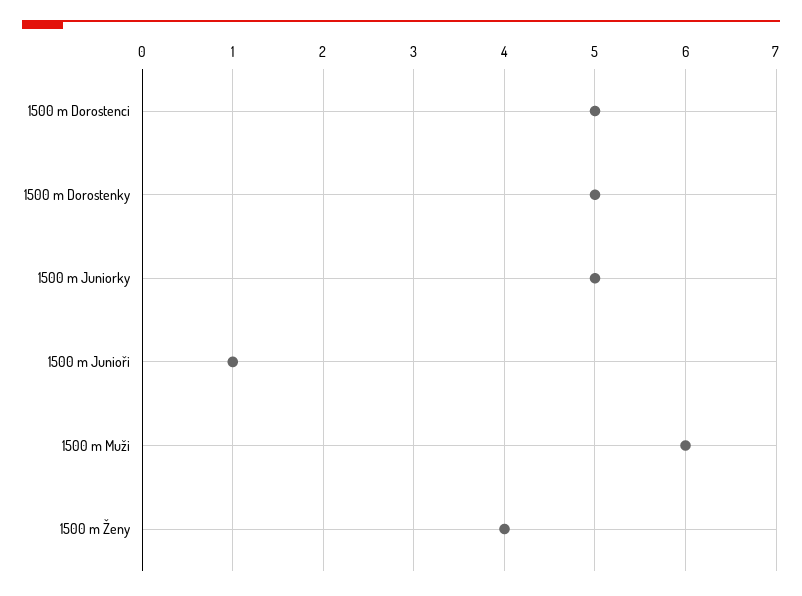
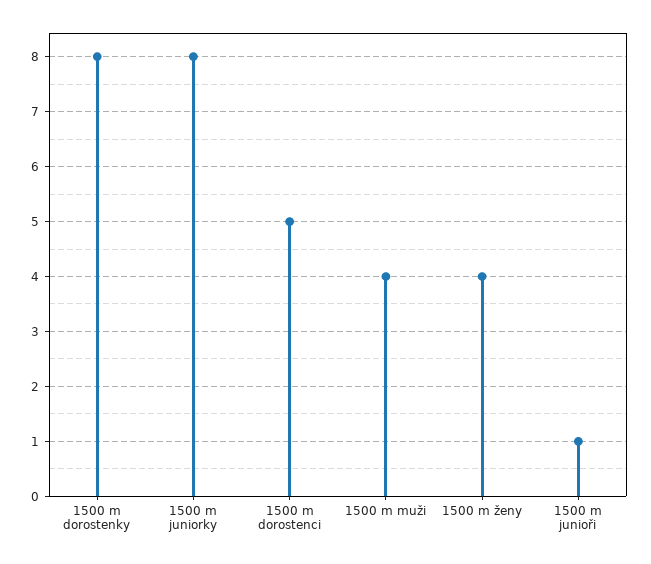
1500 m Dorostenky: 5 -> 8
1500 m Juniorky: 5 -> 8
1500 m Muži: 6 -> 4

